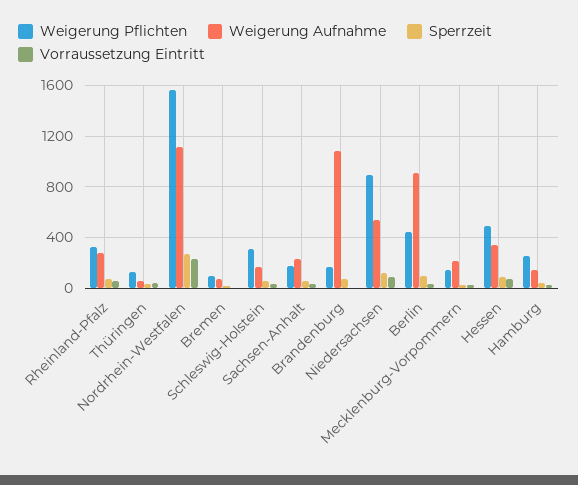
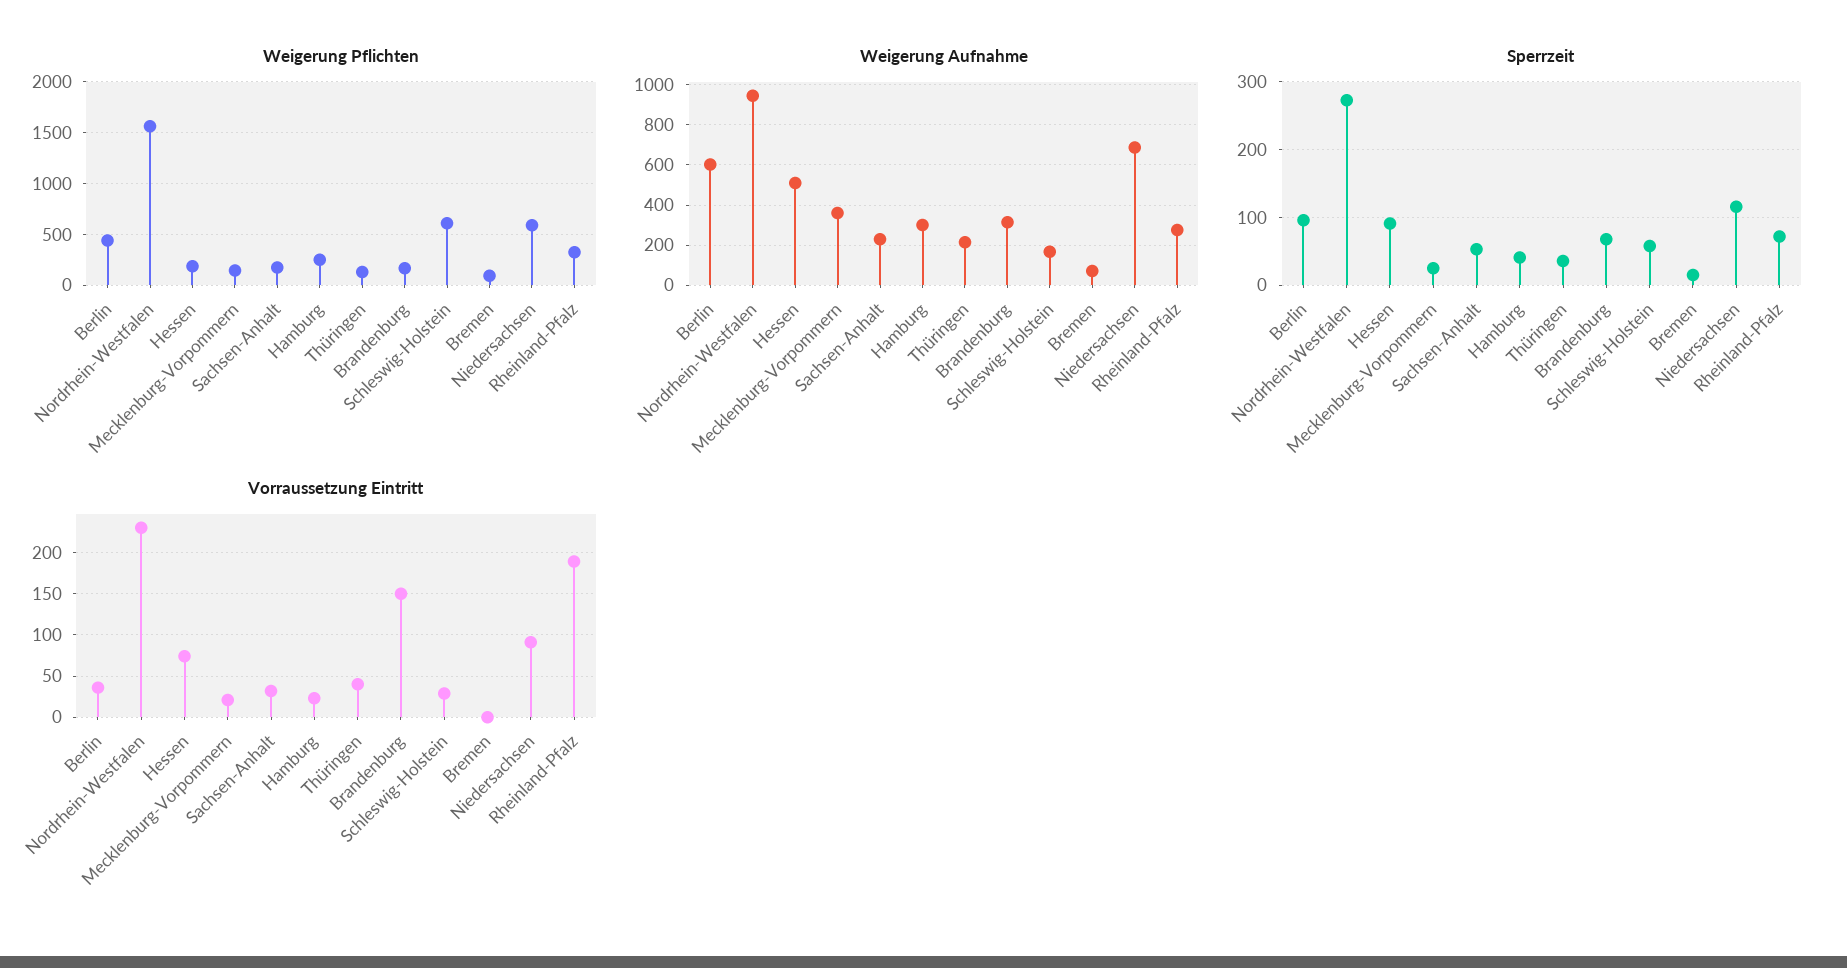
Vorraussetzung Eintritt, Rheinland-Pfalz: 50 -> 190
Weigerung Aufnahme, Thüringen: 50 -> 200
Weigerung Aufnahme, Nordrhein-Westfalen: 1100 -> 950
Weigerung Pflichten, Schleswig-Holstein: 300 -> 600
Weigerung Aufnahme, Brandenburg: 1100 -> 300
Vorraussetzung Eintritt, Brandenburg: 0 -> 150
Weigerung Pflichten, Niedersachsen: 900 -> 600
Weigerung Aufnahme, Niedersachsen: 550 -> 700
Weigerung Aufnahme, Berlin: 900 -> 600
Weigerung Aufnahme, Mecklenburg-Vorpommern: 200 -> 350
Weigerung Pflichten, Hessen: 500 -> 200
Weigerung Aufnahme, Hessen: 350 -> 500
Weigerung Aufnahme, Hamburg: 150 -> 300

